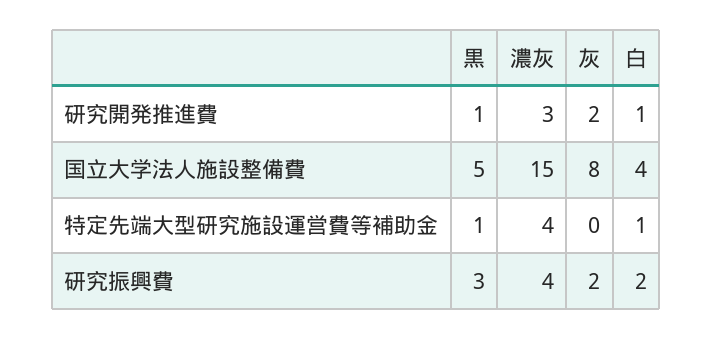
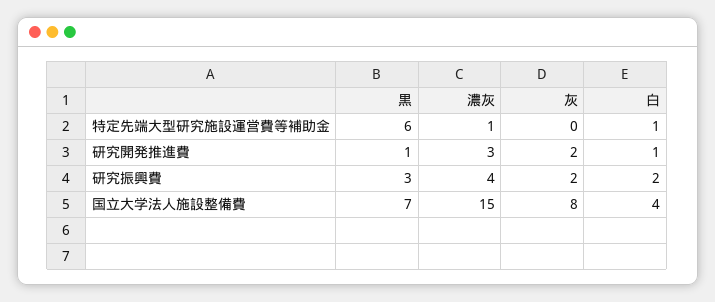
黒, 国立大学法人施設整備費: 5 -> 7
黒, 特定先端大型研究施設運営費等補助金: 1 -> 6
濃灰, 特定先端大型研究施設運営費等補助金: 4 -> 1

